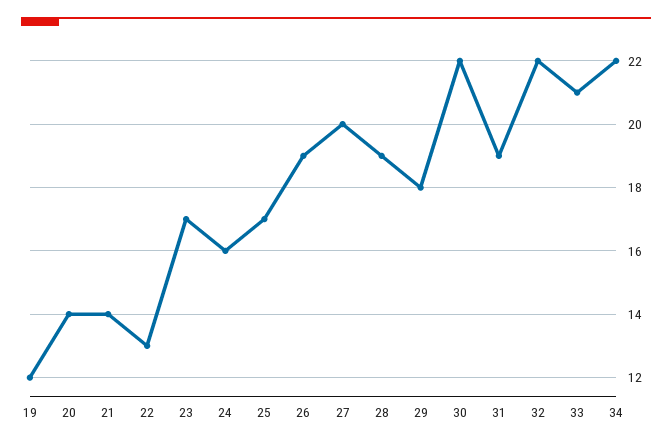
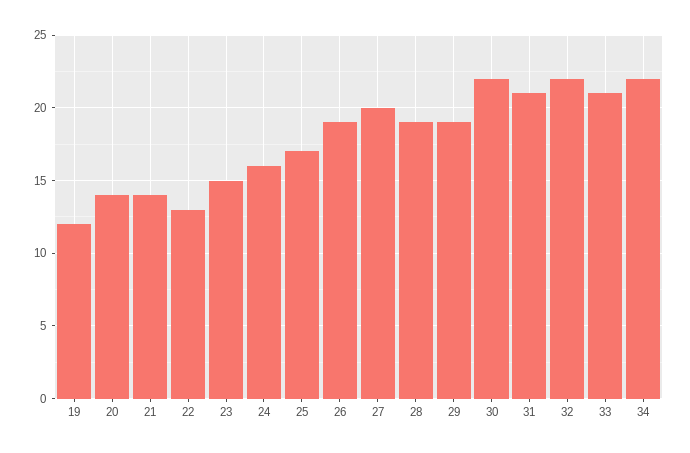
23: 17 -> 15
29: 18 -> 19
31: 19 -> 21

